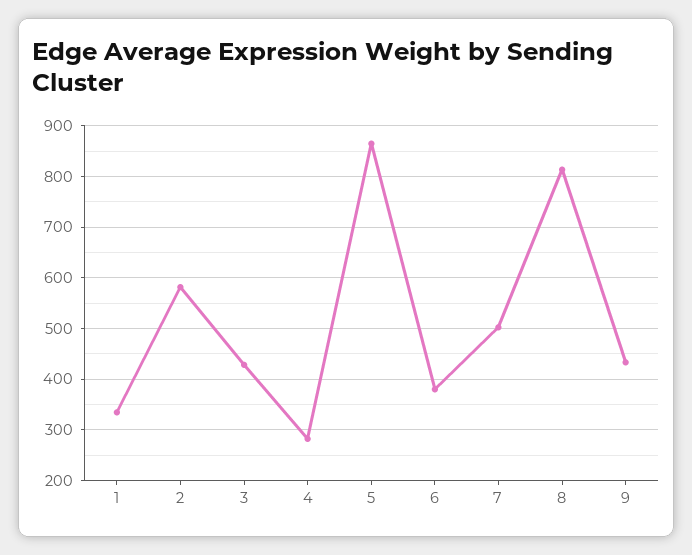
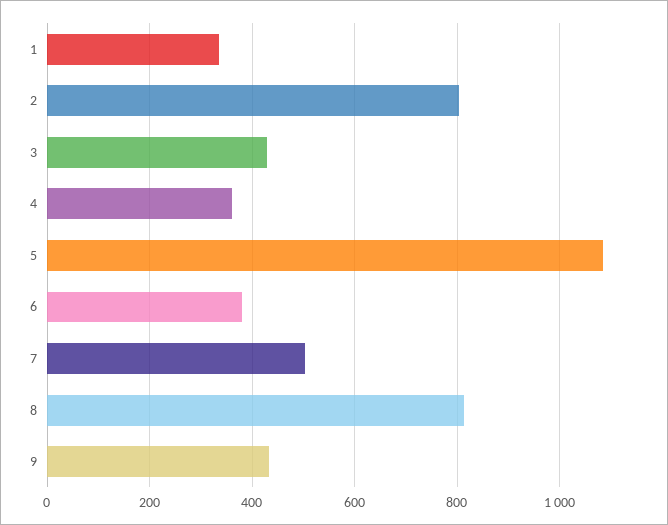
2: 580 -> 800
4: 280 -> 360
5: 860 -> 1080

